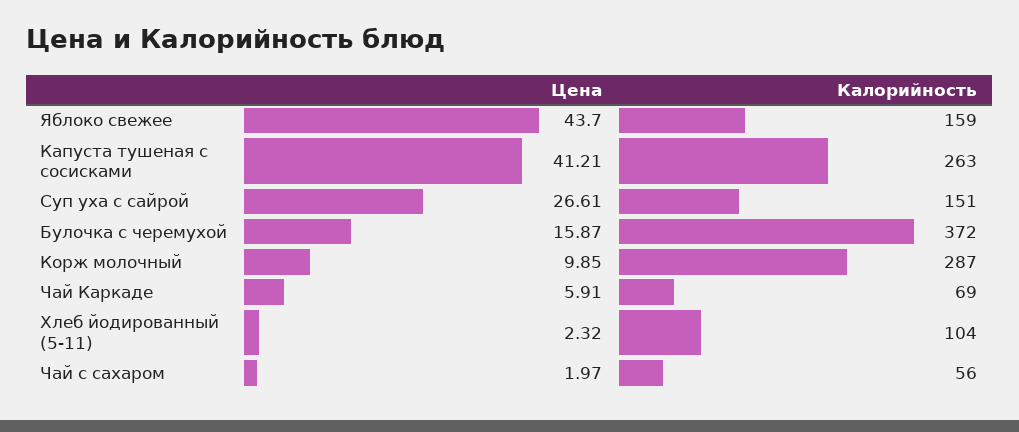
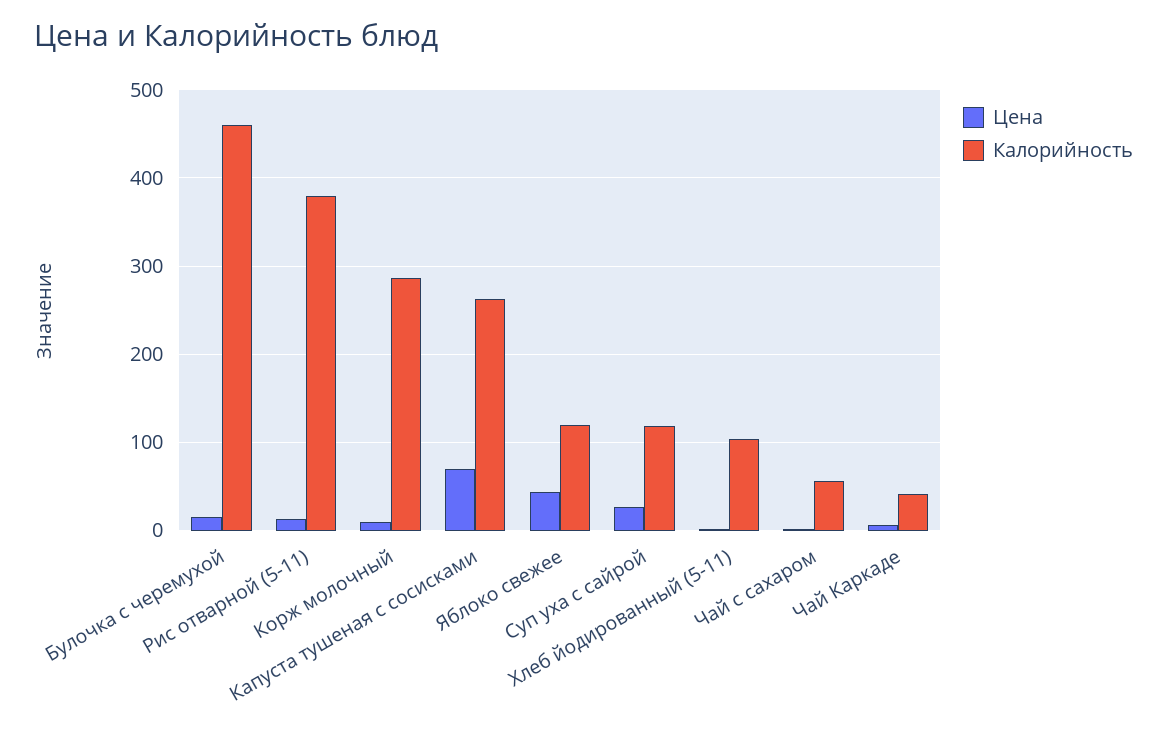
Калорийность, Яблоко свежее: 159 -> 120
Цена, Капуста тушеная с сосисками: 41.21 -> 70
Калорийность, Суп уха с сайрой: 151 -> 120
Калорийность, Булочка с черемухой: 372 -> 460
Калорийность, Чай Каркаде: 69 -> 40
Цена, Рис отварной (5-11): none -> 10
Калорийность, Рис отварной (5-11): none -> 380

